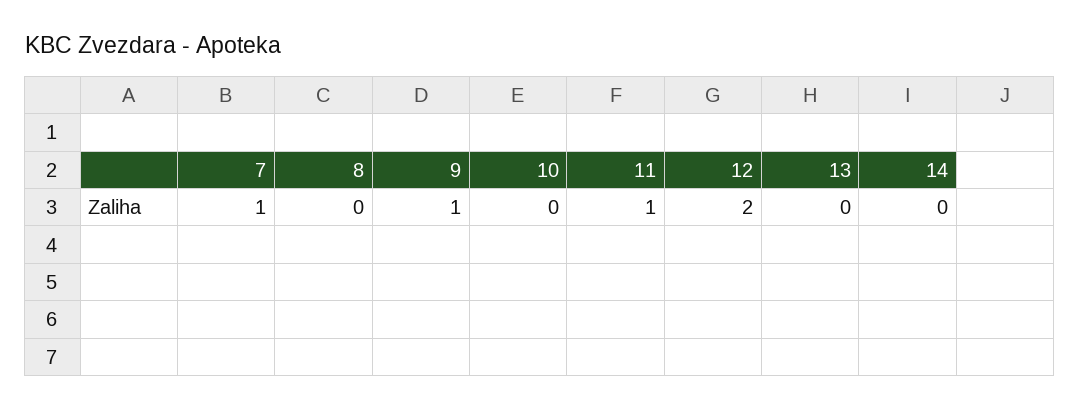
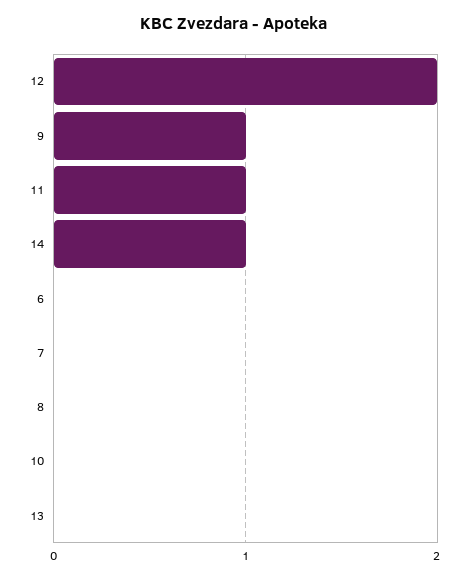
7: 1 -> 0
14: 0 -> 1
6: none -> 0

